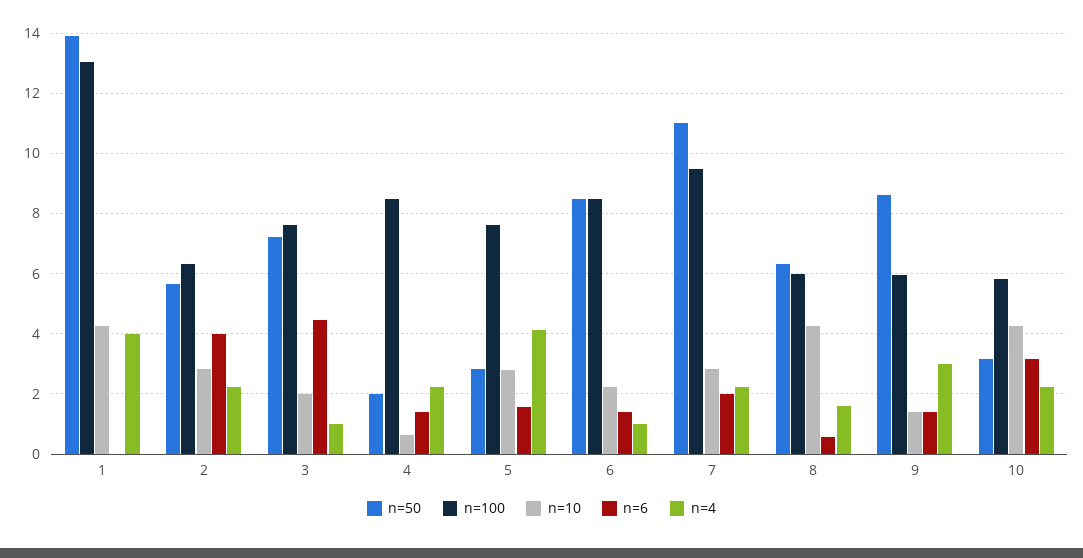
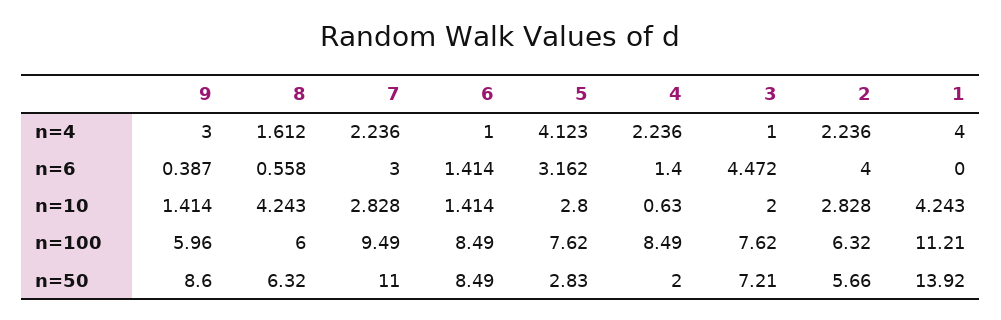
n=100, 1: 13 -> 11.21
n=6, 5: 1.6 -> 3.162
n=10, 6: 2.2 -> 1.414
n=6, 7: 2 -> 3
n=6, 9: 1.4 -> 0.387
n=50, 10: 3.2 -> none
n=100, 10: 5.8 -> none
n=10, 10: 4.2 -> none
n=6, 10: 3.2 -> none
n=4, 10: 2.2 -> none

